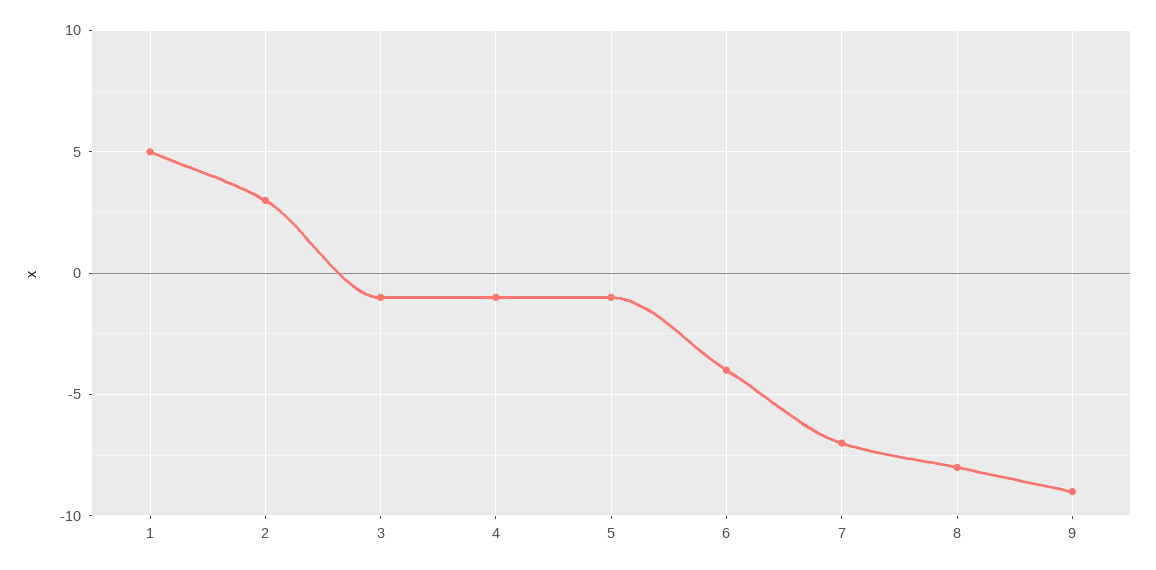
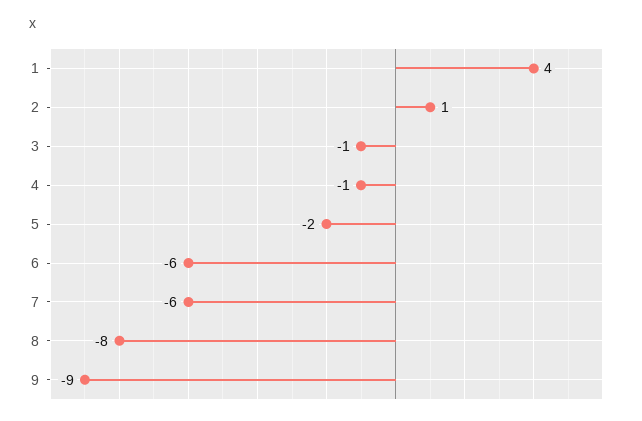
1: 5 -> 4
2: 3 -> 1
5: -1 -> -2
6: -4 -> -6
7: -7 -> -6

